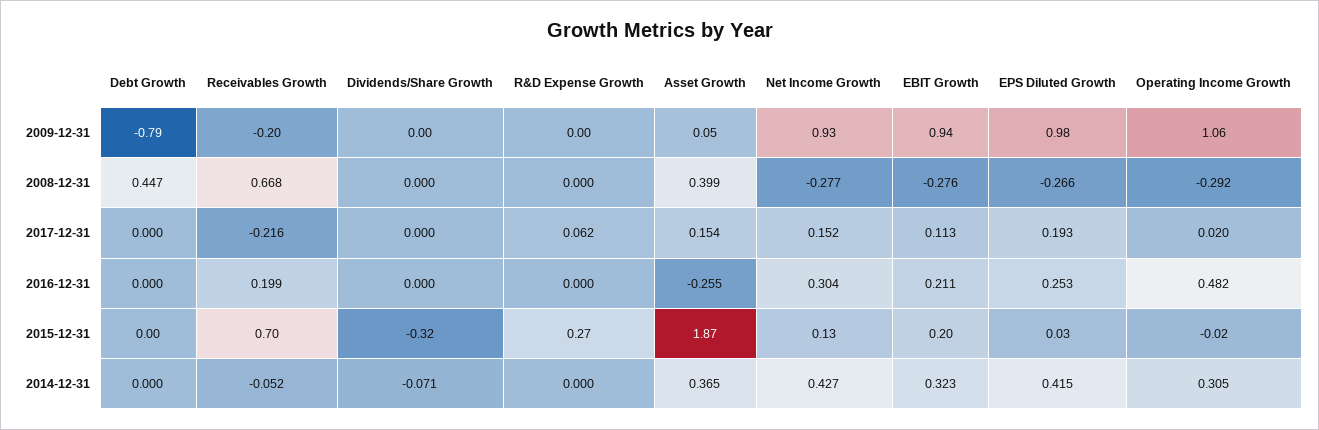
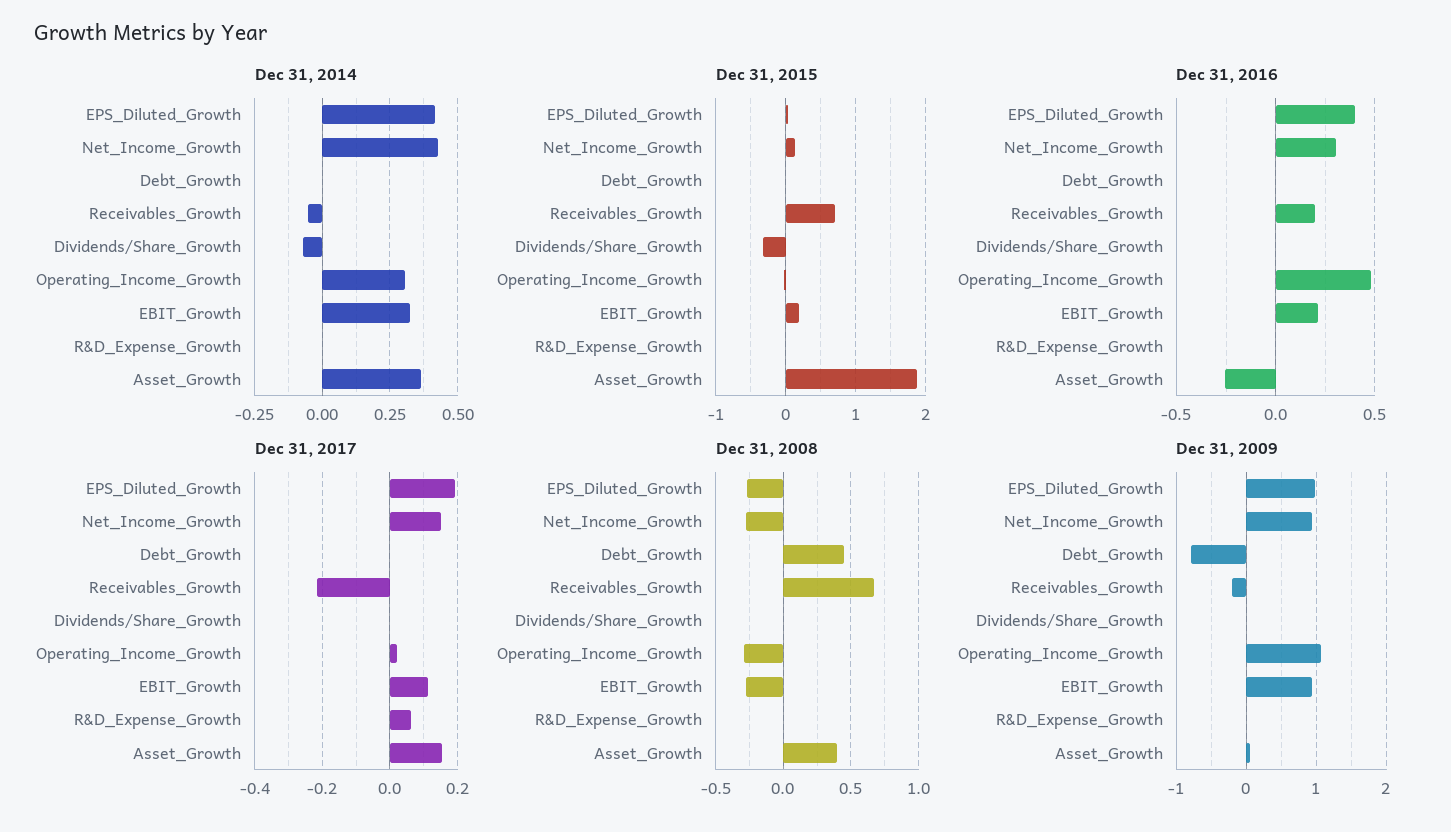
2016-12-31, EPS Diluted Growth: 0.253 -> 0.4
2015-12-31, R&D Expense Growth: 0.27 -> 0

